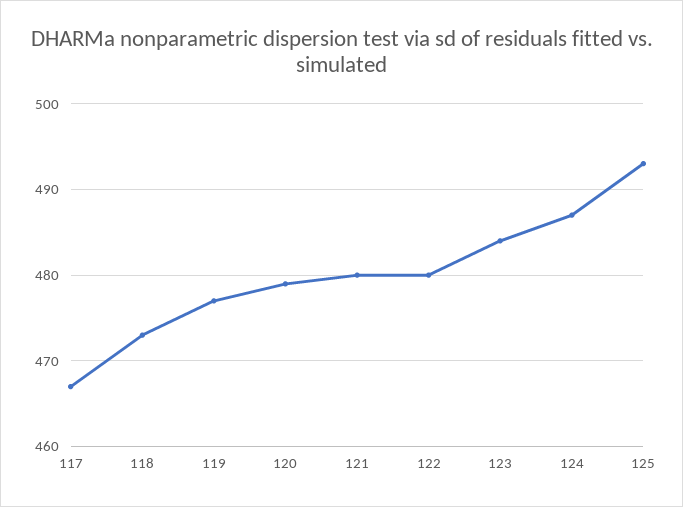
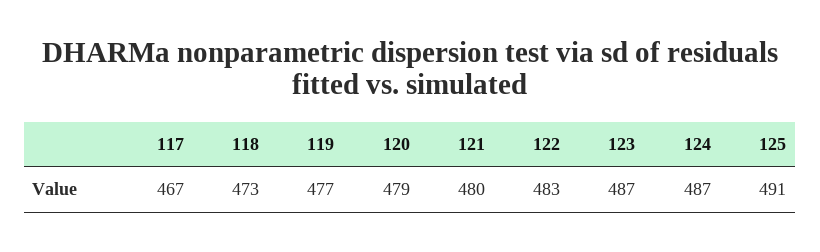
122: 480 -> 483
123: 484 -> 487
125: 493 -> 491

